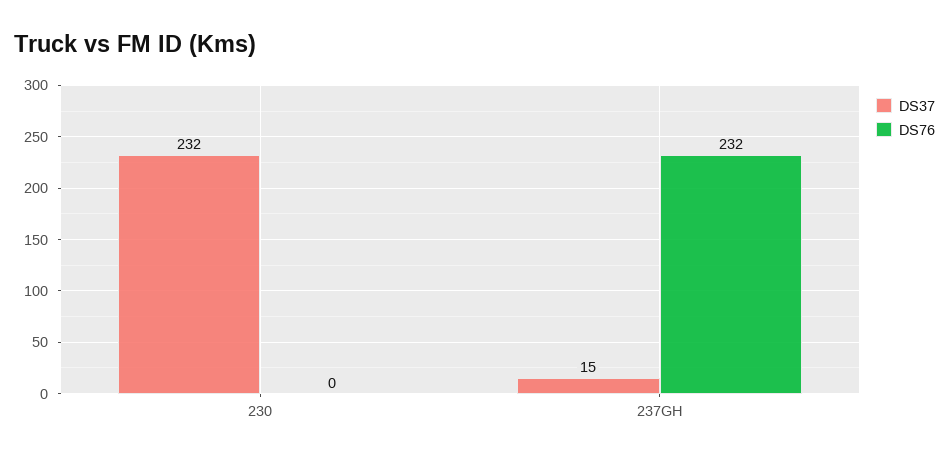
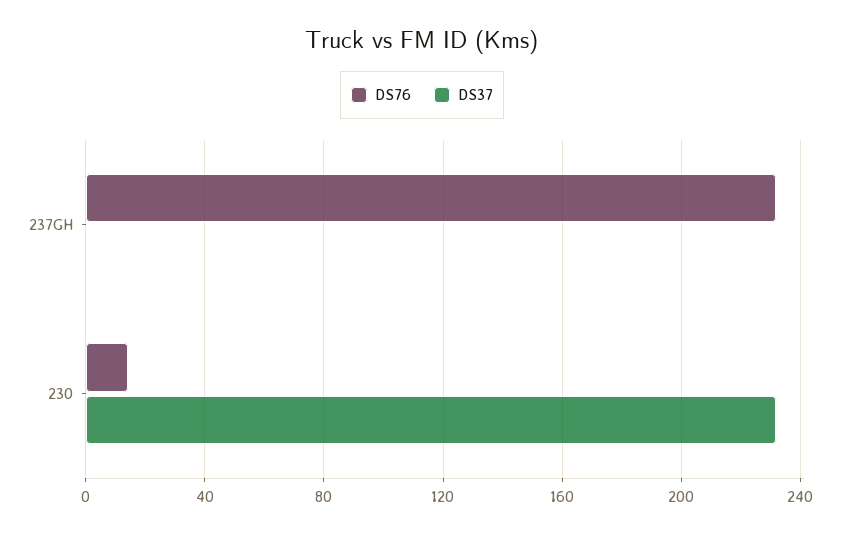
DS76, 230: 0 -> 15
DS37, 237GH: 15 -> 0

